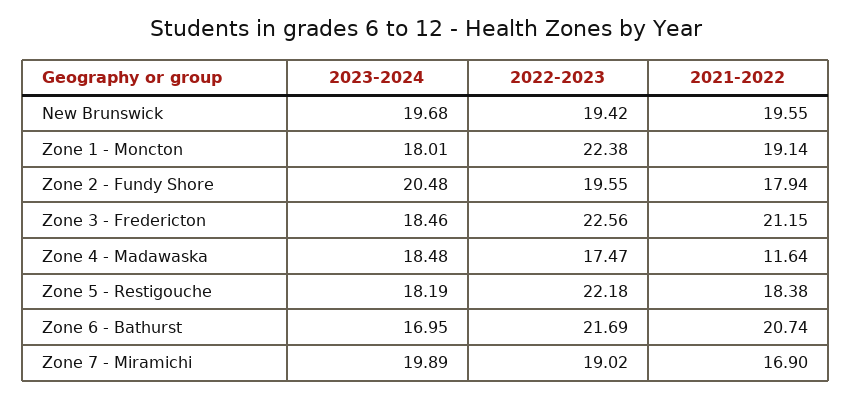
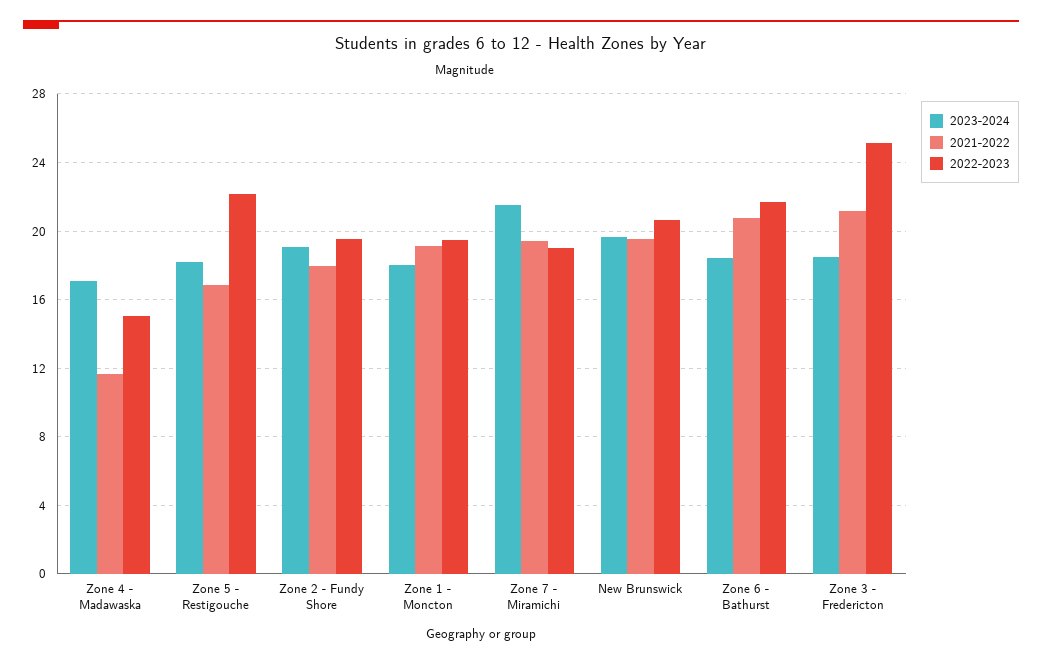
2022-2023, New Brunswick: 19.42 -> 20.5
2022-2023, Zone 1 - Moncton: 22.38 -> 19.5
2023-2024, Zone 2 - Fundy Shore: 20.48 -> 19
2022-2023, Zone 3 - Fredericton: 22.56 -> 25
2023-2024, Zone 4 - Madawaska: 18.48 -> 17
2022-2023, Zone 4 - Madawaska: 17.47 -> 15
2021-2022, Zone 5 - Restigouche: 18.38 -> 17
2023-2024, Zone 6 - Bathurst: 16.95 -> 18.5
2023-2024, Zone 7 - Miramichi: 19.89 -> 21.5
2021-2022, Zone 7 - Miramichi: 16.9 -> 19.5

